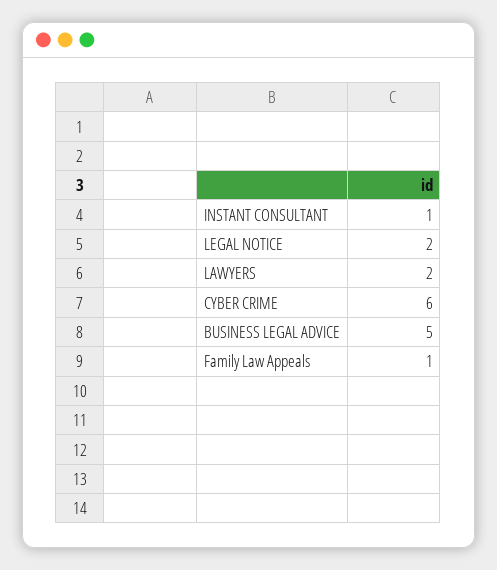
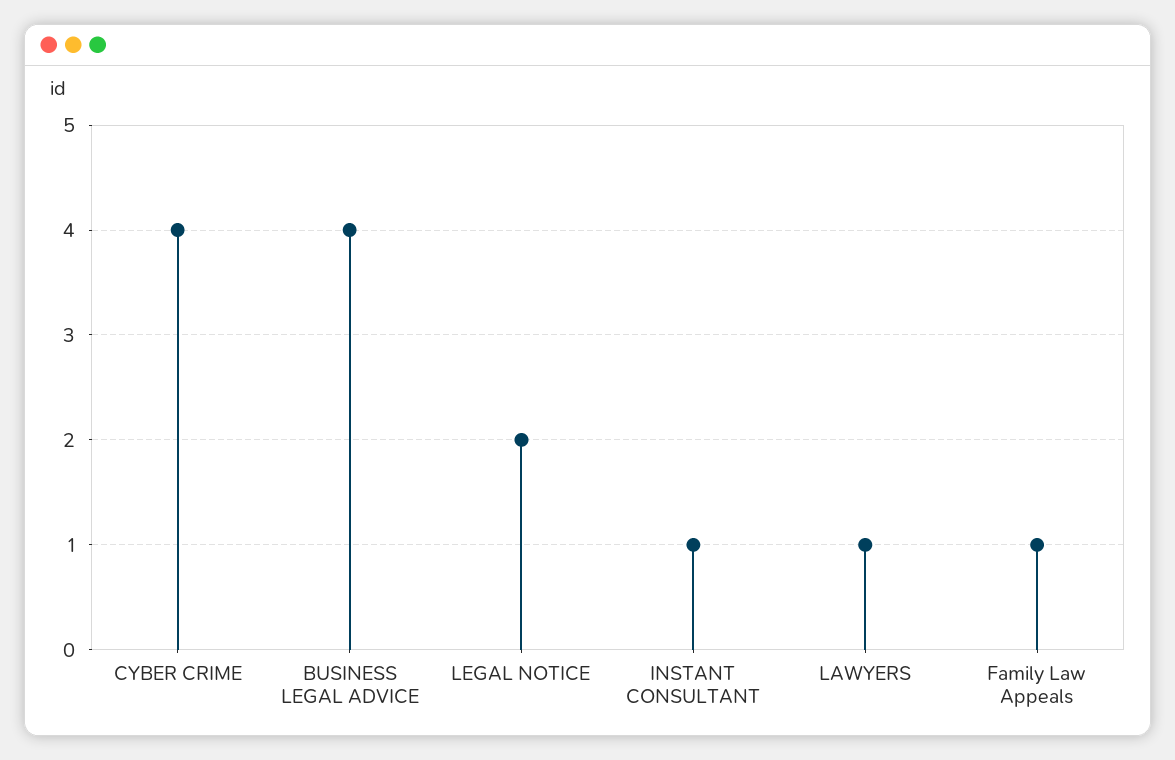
LAWYERS: 2 -> 1
CYBER CRIME: 6 -> 4
BUSINESS LEGAL ADVICE: 5 -> 4

